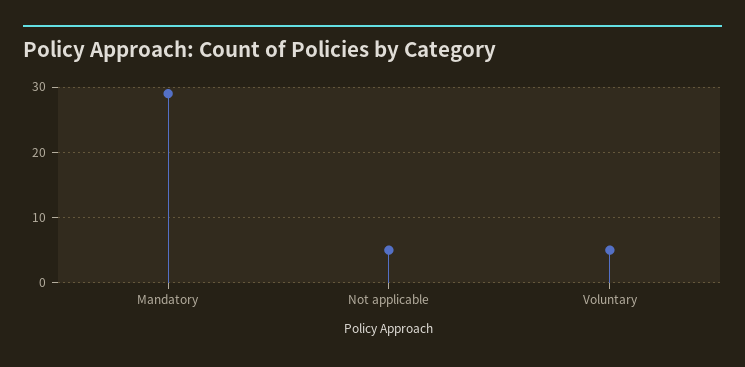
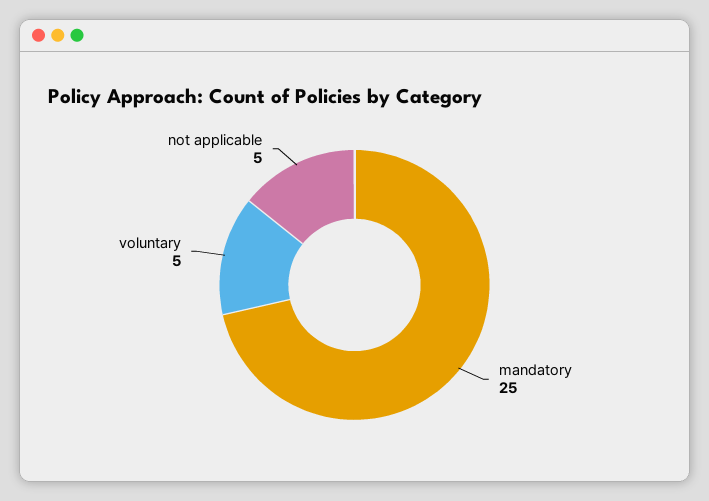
Mandatory: 29 -> 25

